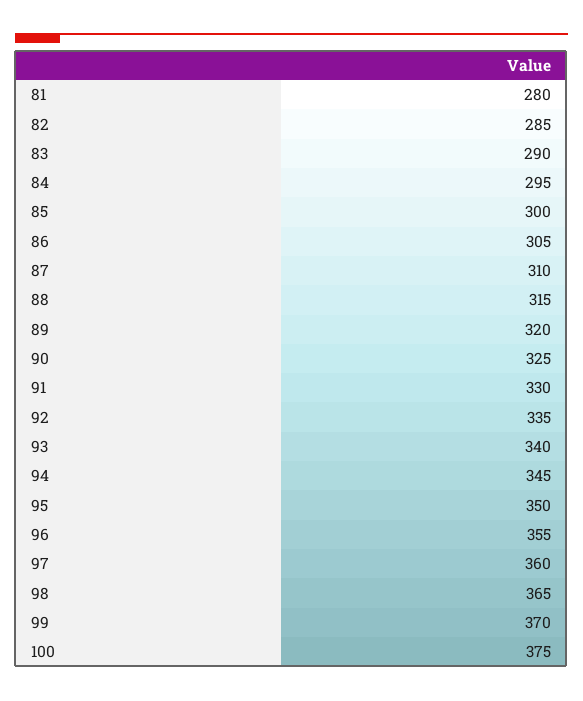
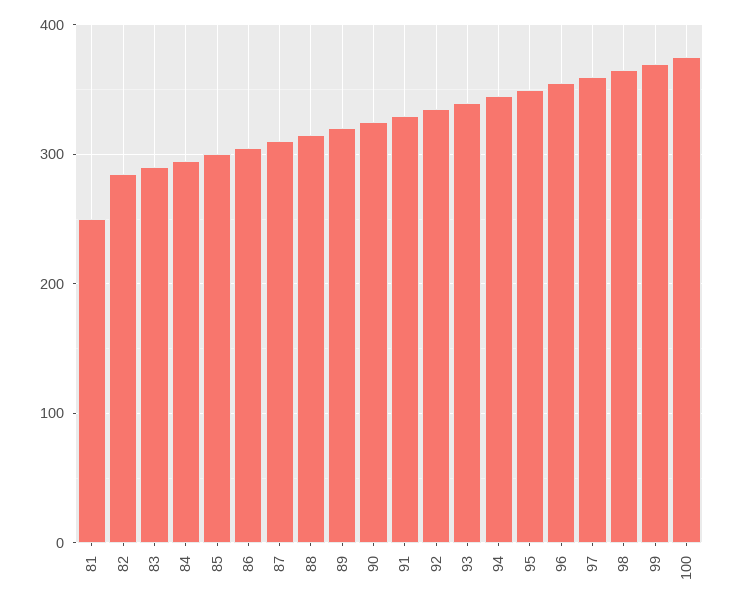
81: 280 -> 250

